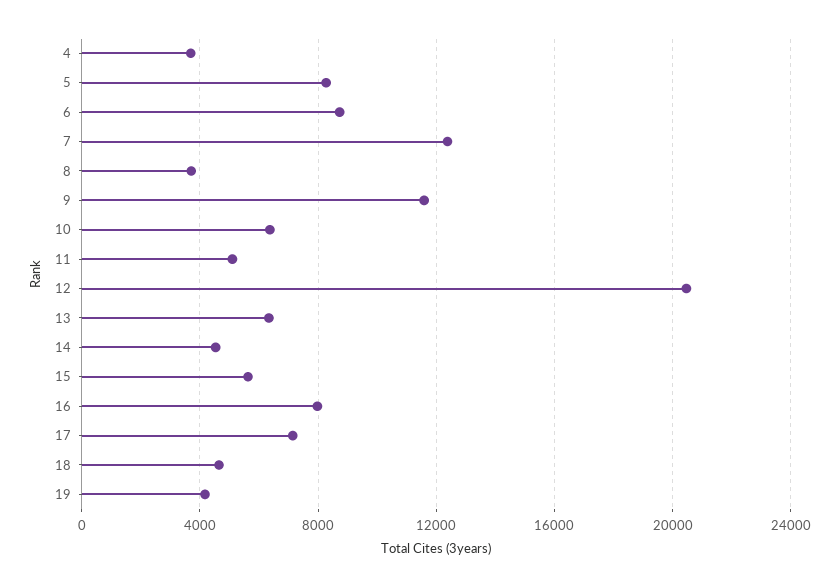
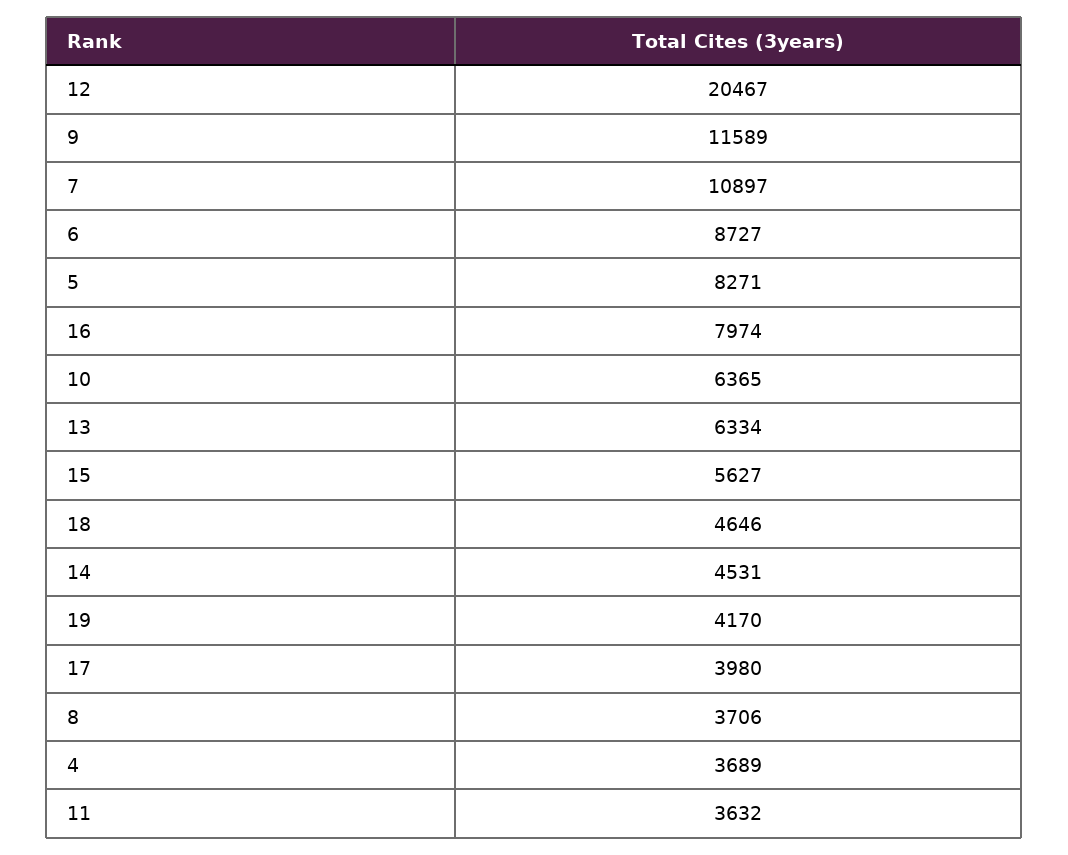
7: 12500 -> 10897
11: 5000 -> 3632
17: 7000 -> 3980

